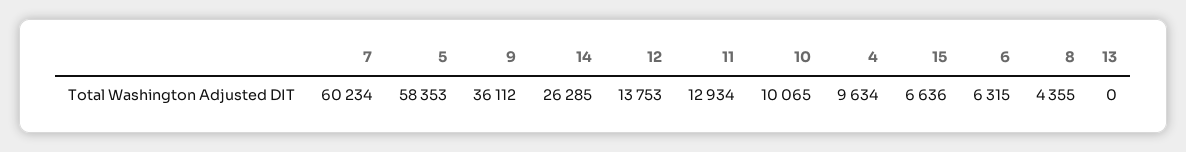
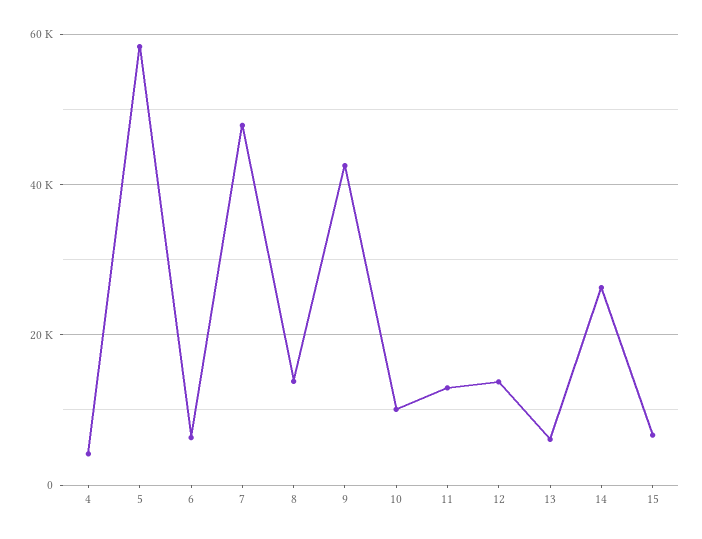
7: 60234 -> 48000
9: 36112 -> 42000
4: 9634 -> 4000
8: 4355 -> 14000
13: 0 -> 6000

